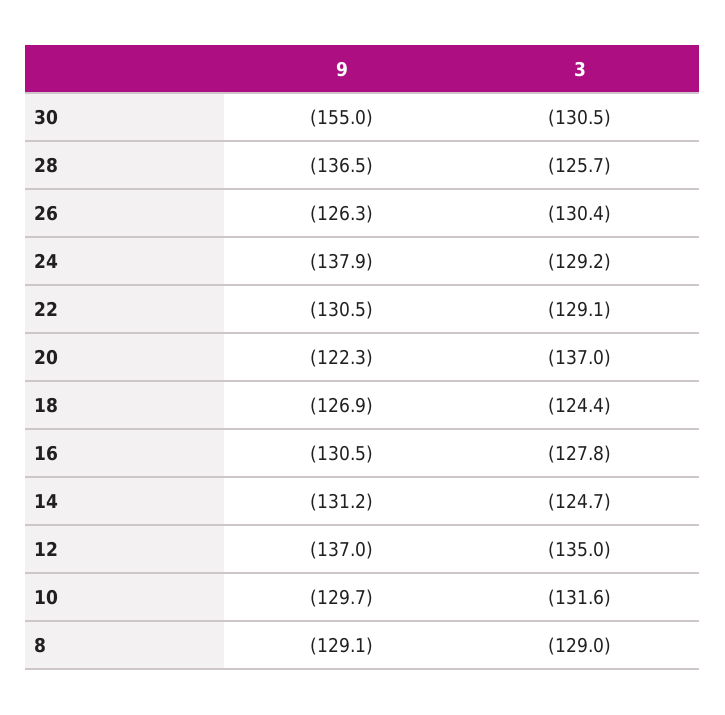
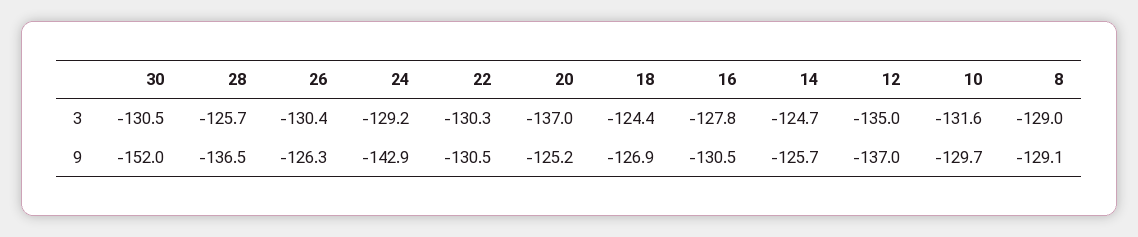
9, 30: -155 -> -152
9, 24: -137.9 -> -142.9
3, 22: -129.1 -> -130.3
9, 20: -122.3 -> -125.2
9, 14: -131.2 -> -125.7

